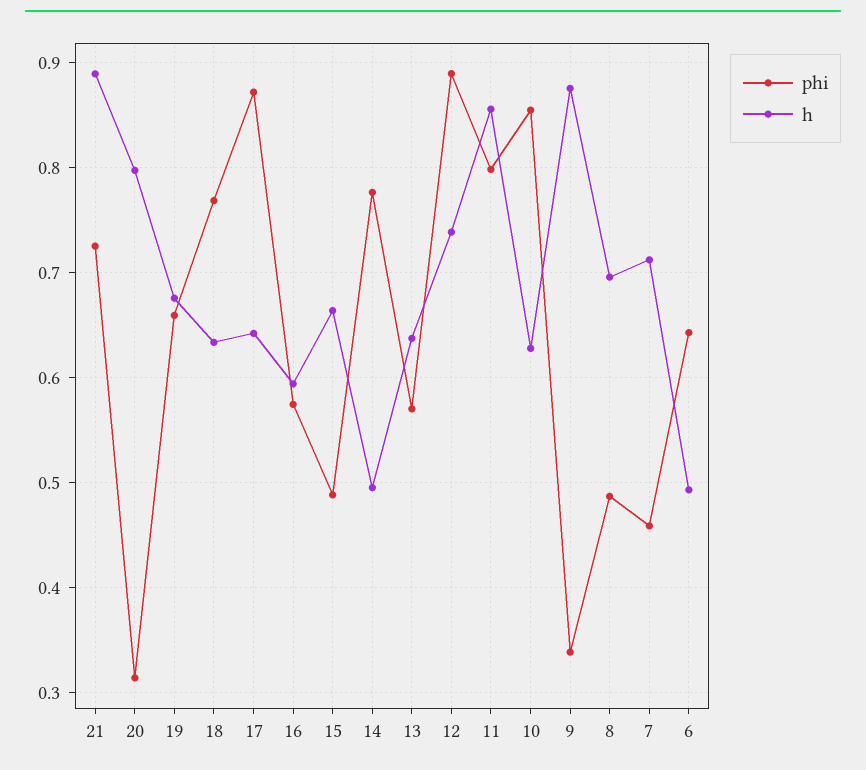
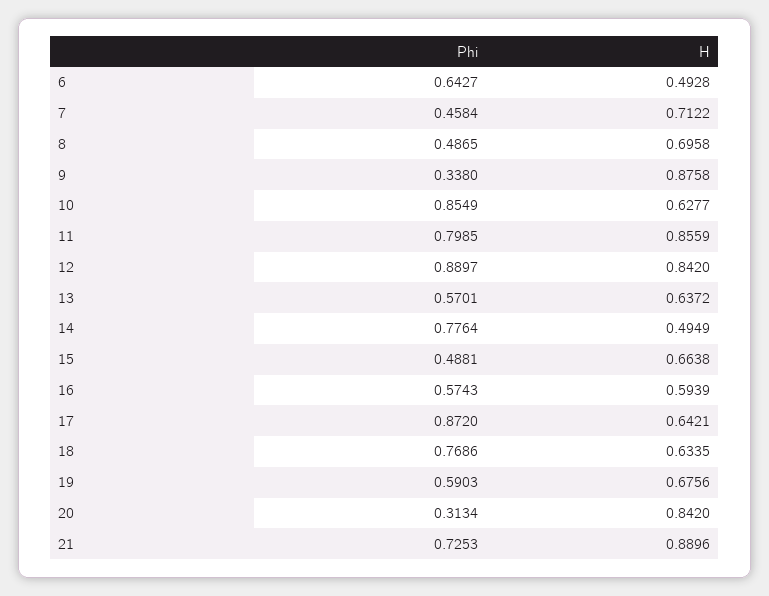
h, 20: 0.8 -> 0.842
phi, 19: 0.66 -> 0.5903
h, 12: 0.74 -> 0.842

